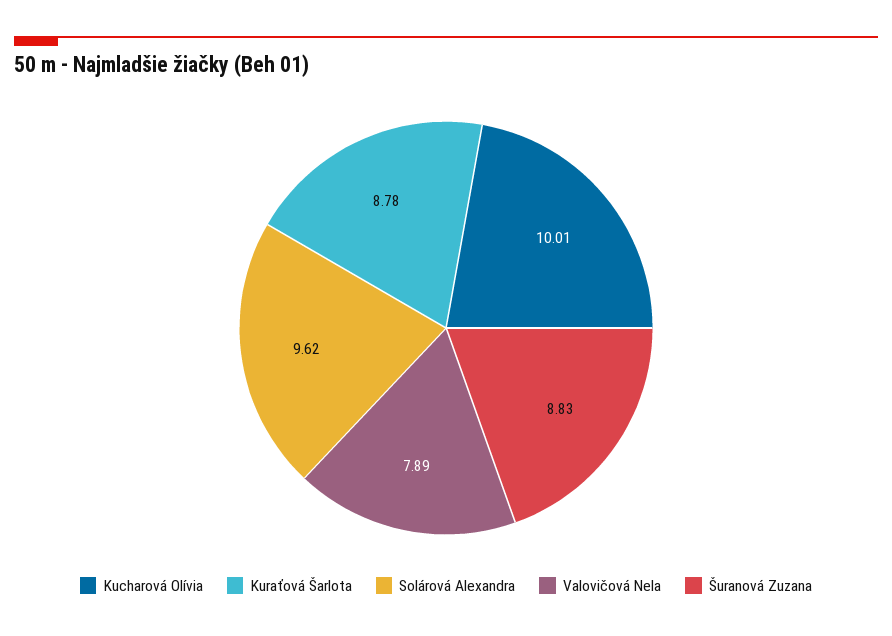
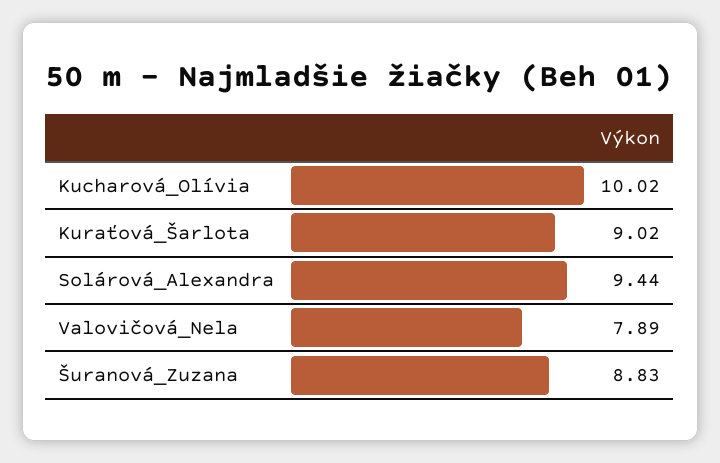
Kucharová Olívia: 10.01 -> 10.02
Kuraťová Šarlota: 8.78 -> 9.02
Solárová Alexandra: 9.62 -> 9.44

